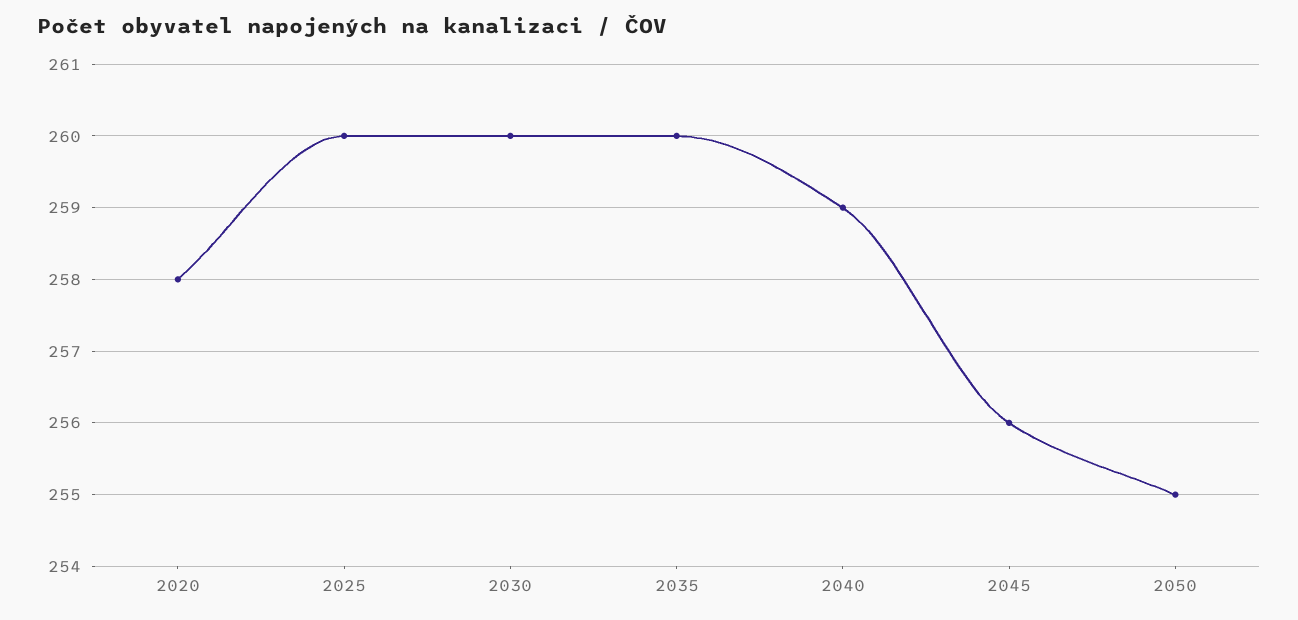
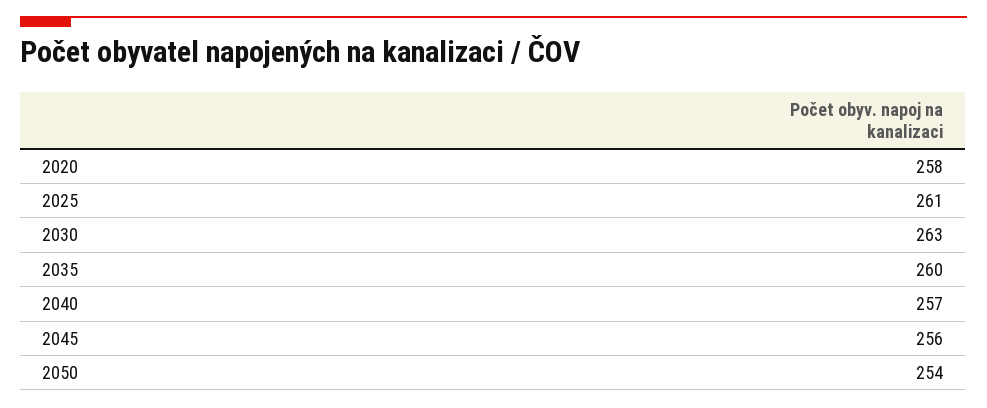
2025: 260 -> 261
2030: 260 -> 263
2040: 259 -> 257
2050: 255 -> 254

